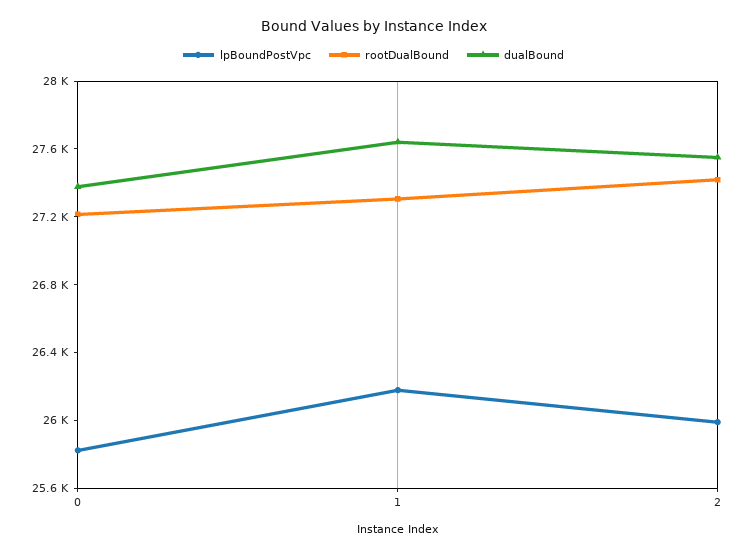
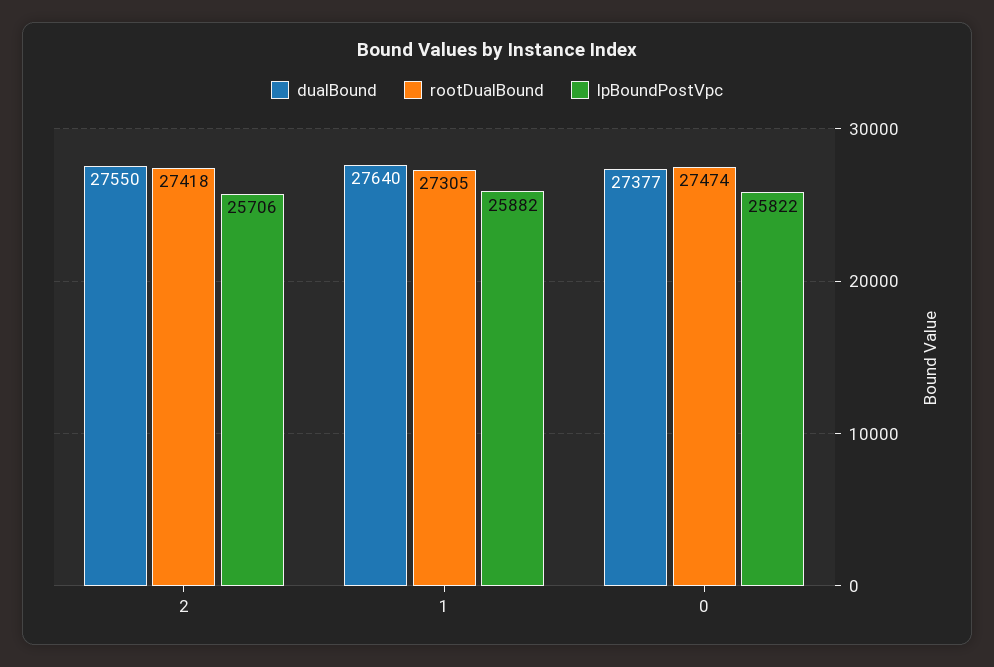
rootDualBound, 0: 27200 -> 27474
lpBoundPostVpc, 1: 26200 -> 25882
lpBoundPostVpc, 2: 26000 -> 25706

